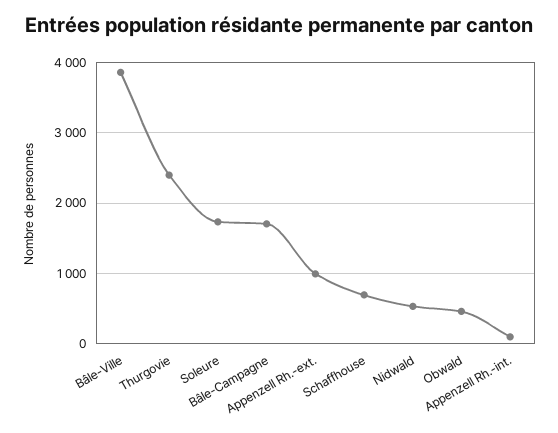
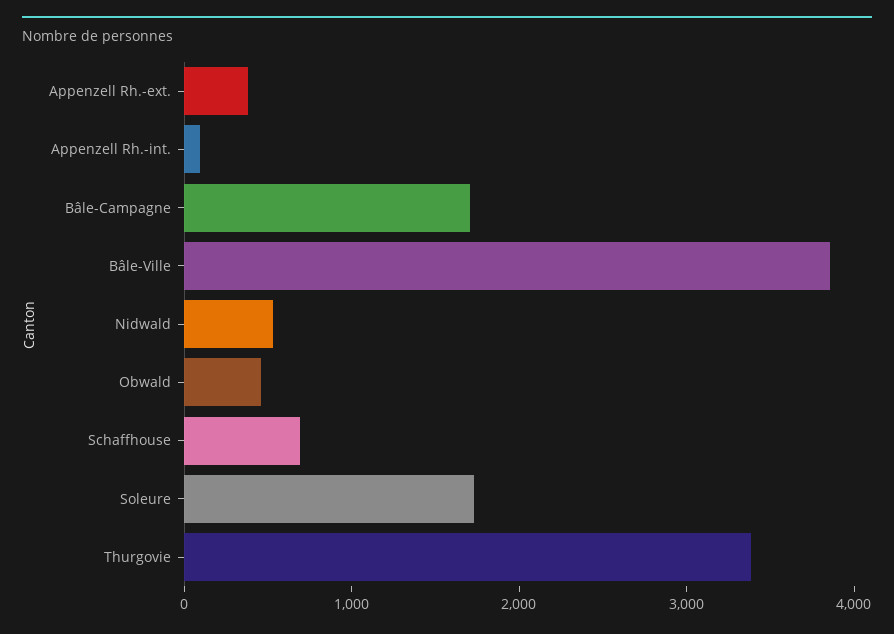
Thurgovie: 2400 -> 3400
Appenzell Rh.-ext.: 1000 -> 400

